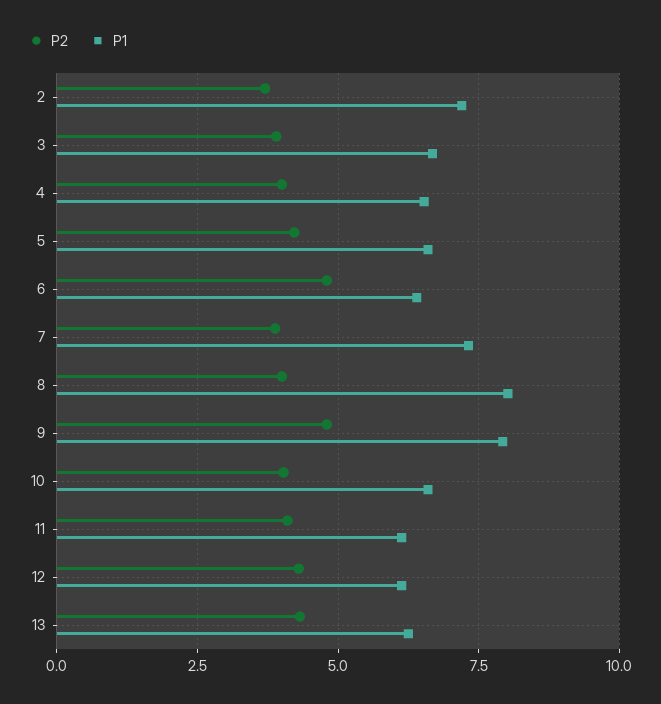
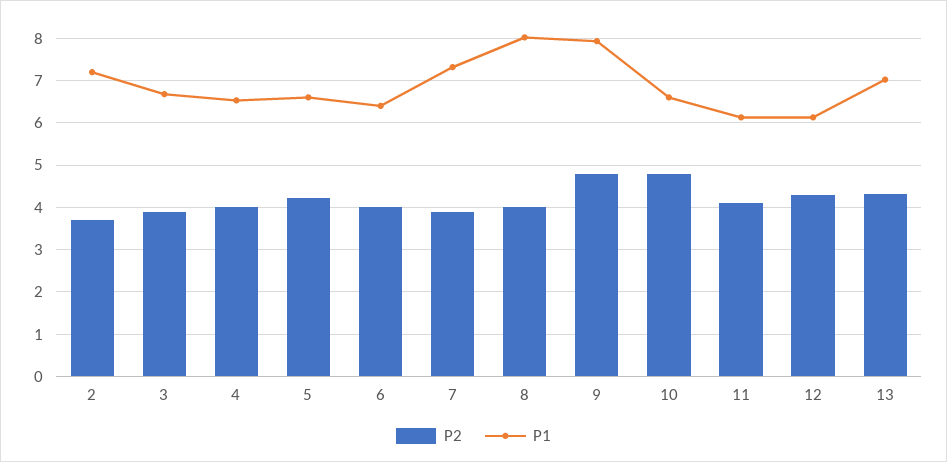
P2, 6: 4.75 -> 4
P2, 10: 4 -> 4.8
P1, 13: 6.25 -> 7

